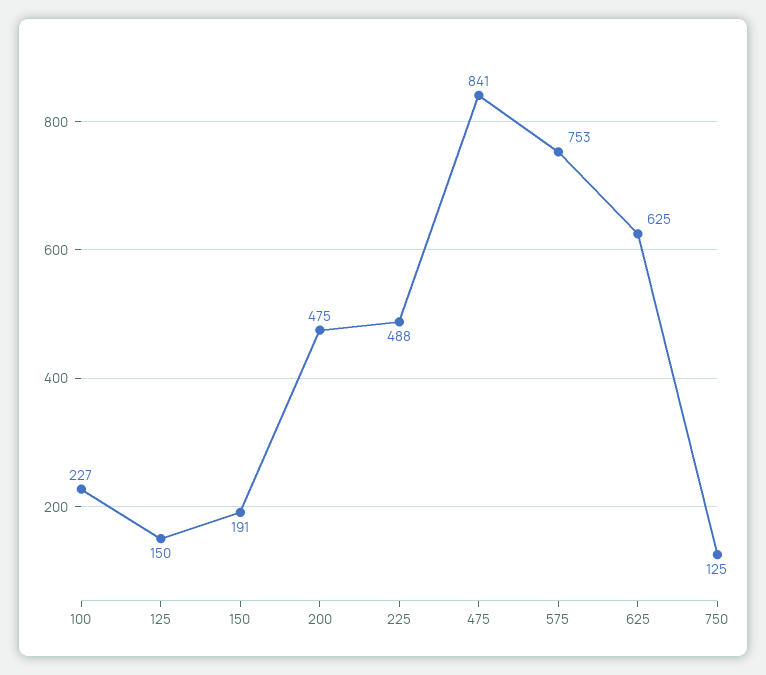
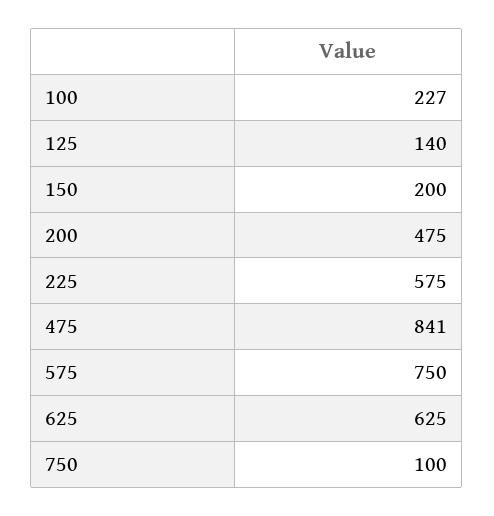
125: 150 -> 140
150: 191 -> 200
225: 488 -> 575
575: 753 -> 750
750: 125 -> 100

